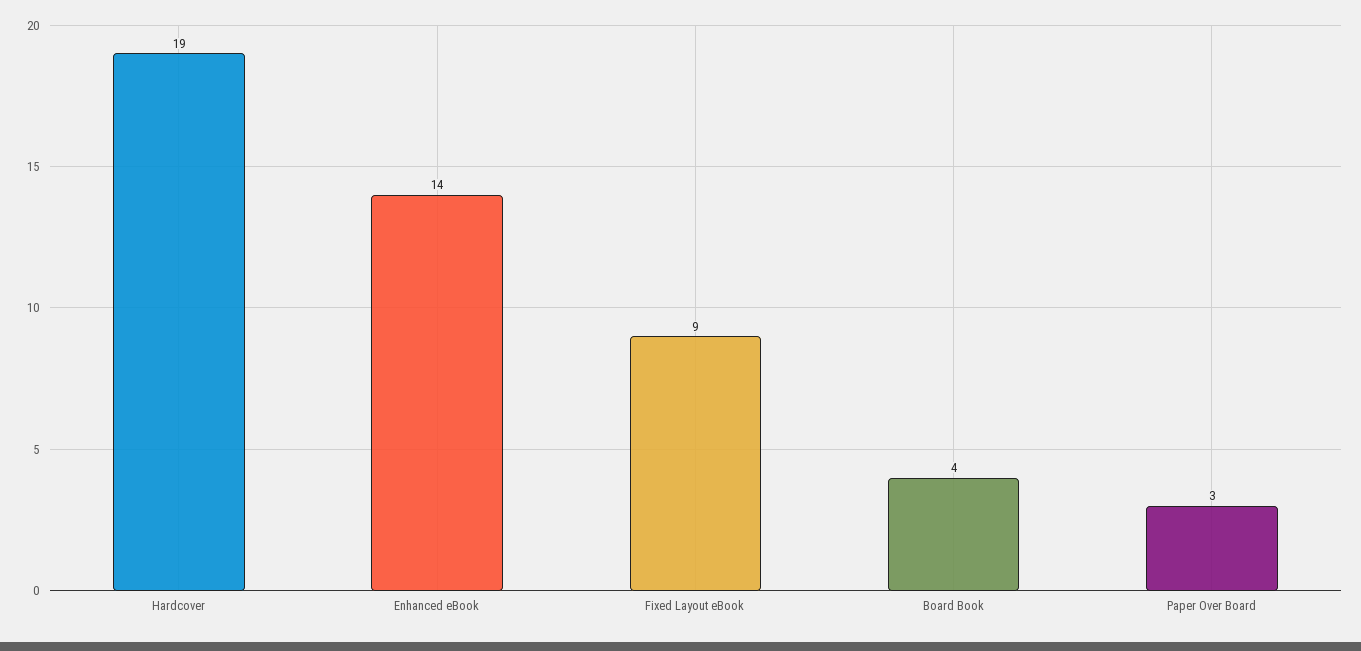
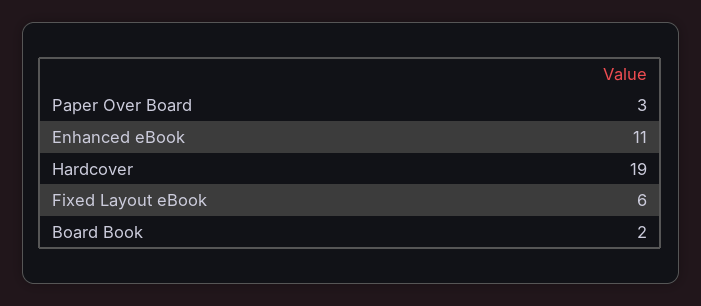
Enhanced eBook: 14 -> 11
Fixed Layout eBook: 9 -> 6
Board Book: 4 -> 2

